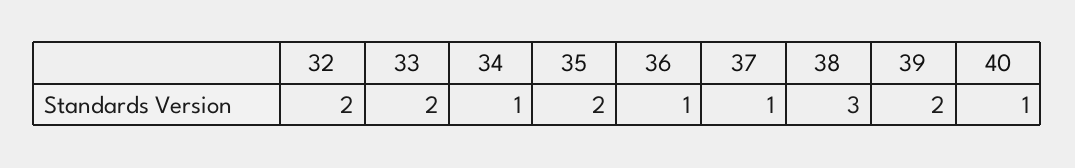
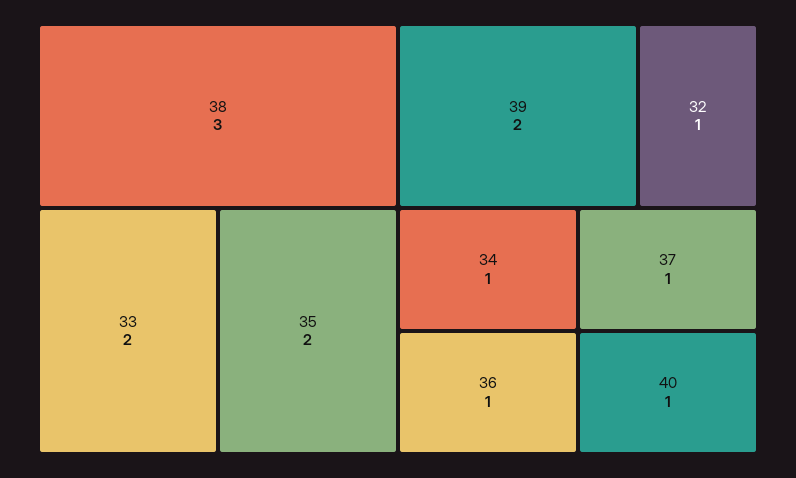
32: 2 -> 1

